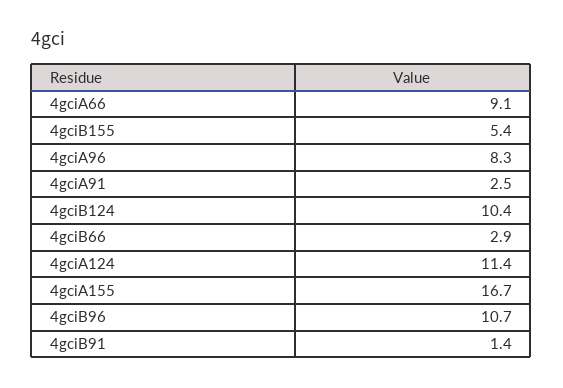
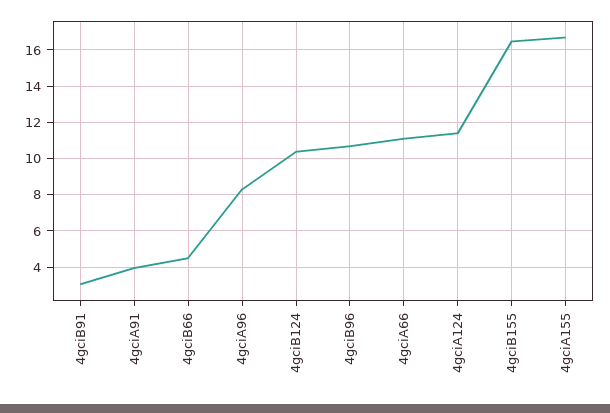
4gciA66: 9.1 -> 11
4gciB155: 5.4 -> 16.5
4gciA91: 2.5 -> 4
4gciB66: 2.9 -> 4.5
4gciB91: 1.4 -> 3

